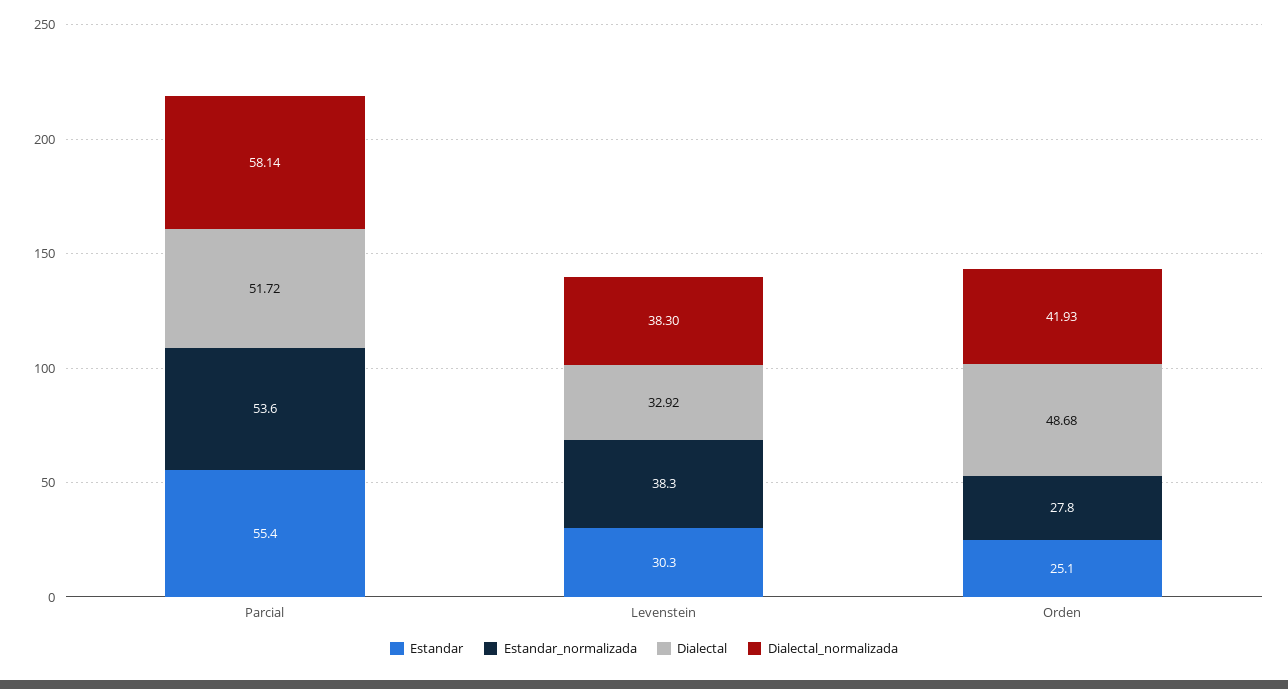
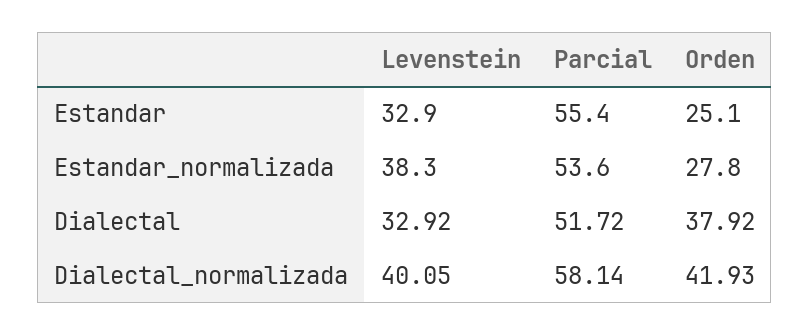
Estandar, Levenstein: 30.3 -> 32.9
Dialectal_normalizada, Levenstein: 38.3 -> 40.05
Dialectal, Orden: 48.68 -> 37.92

